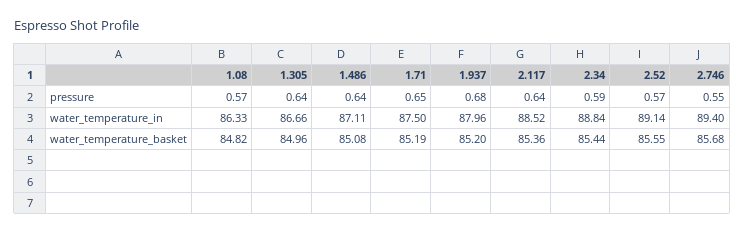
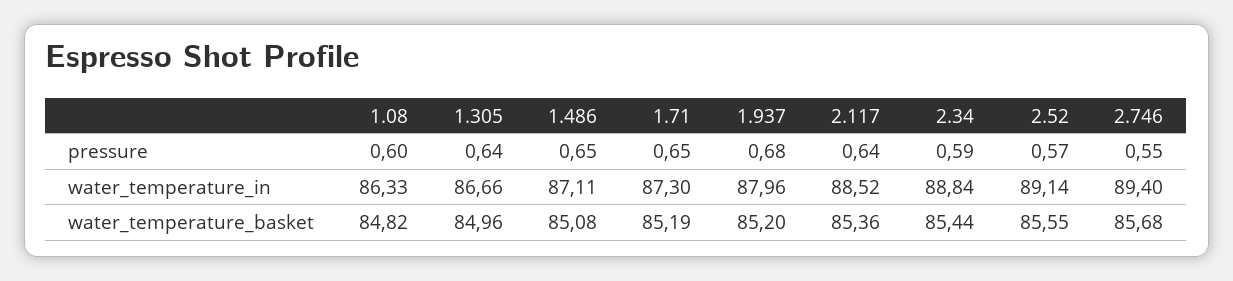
1.08, pressure: 0.57 -> 0.6
1.486, pressure: 0.64 -> 0.65
1.71, water_temperature_in: 87.5 -> 87.3

